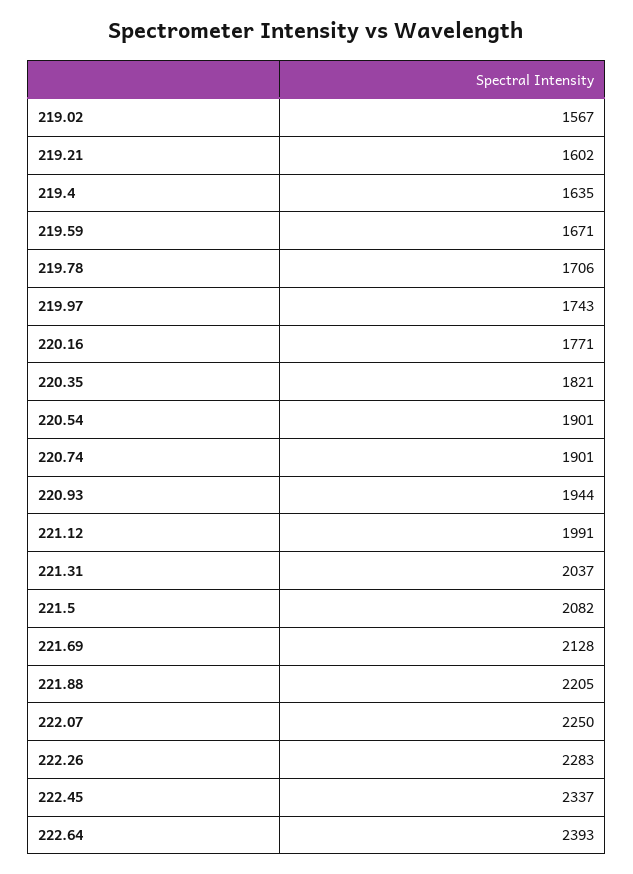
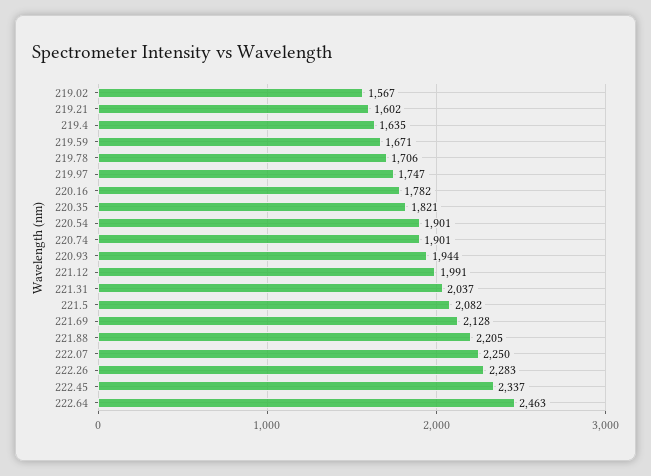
219.97: 1743 -> 1747
220.16: 1771 -> 1782
222.64: 2393 -> 2463

